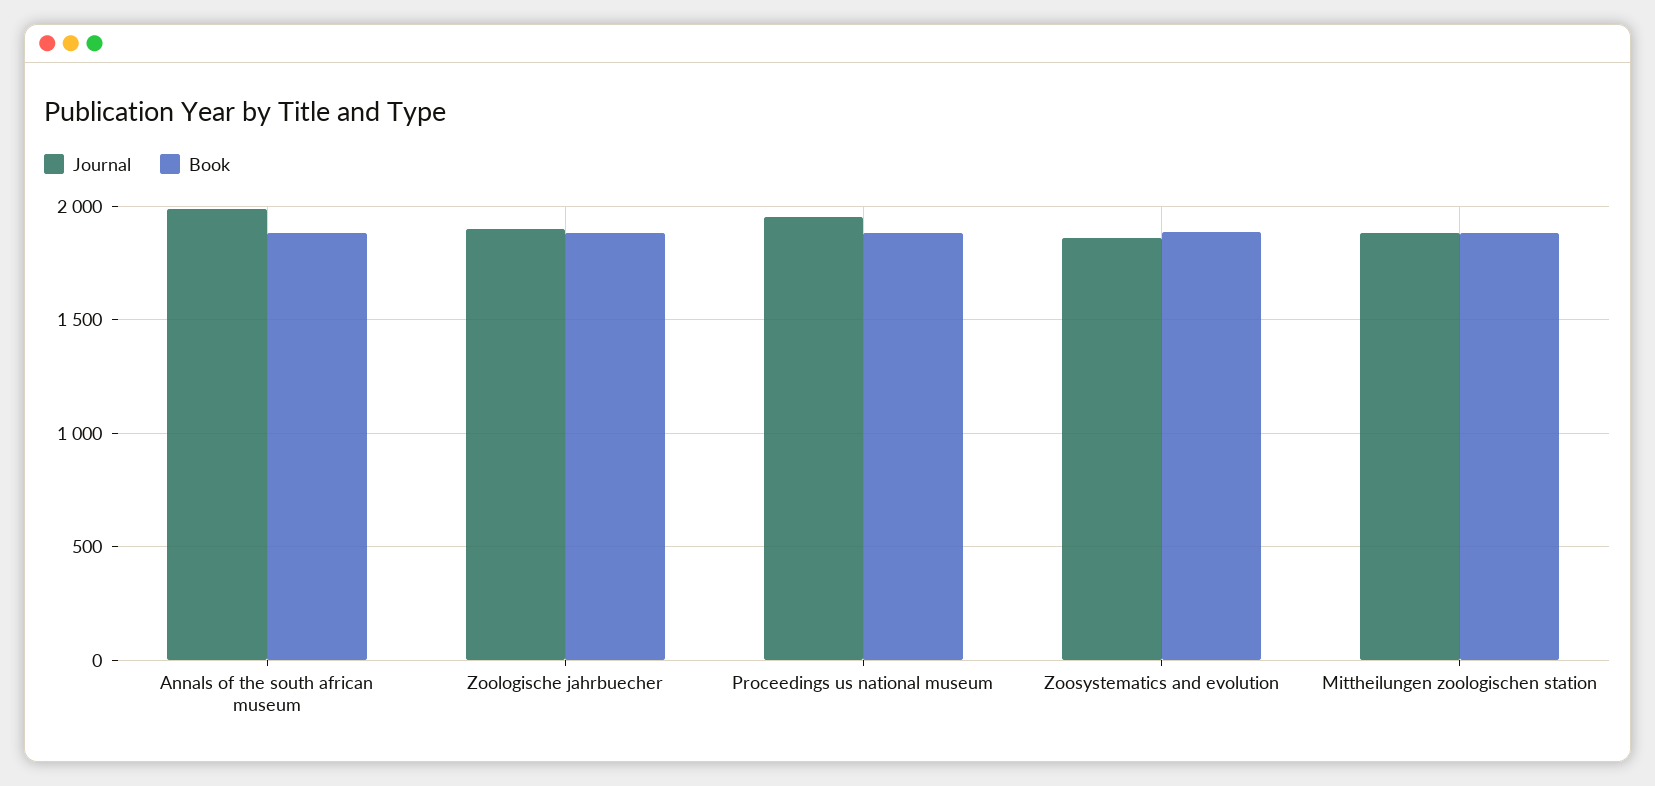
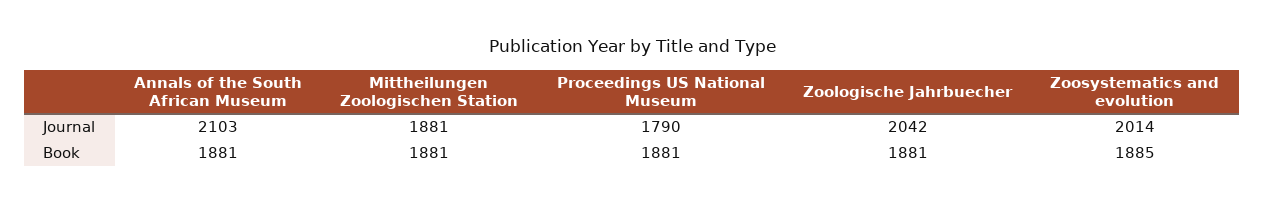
Journal, Annals of the south african museum: 2000 -> 2103
Journal, Zoologische jahrbuecher: 1900 -> 2042
Journal, Proceedings us national museum: 1950 -> 1790
Journal, Zoosystematics and evolution: 1850 -> 2014

